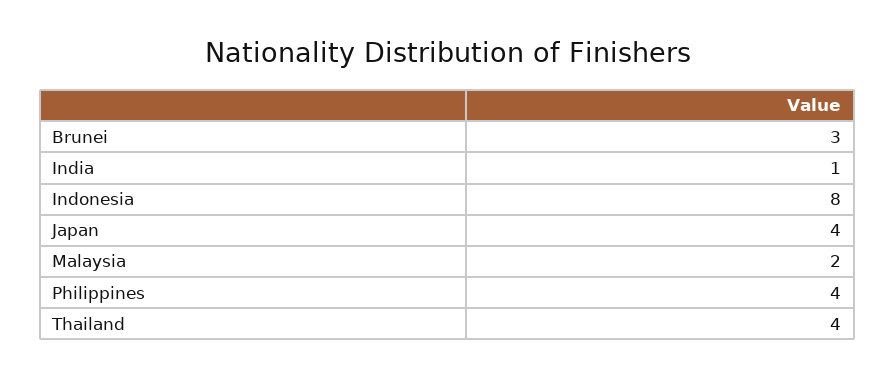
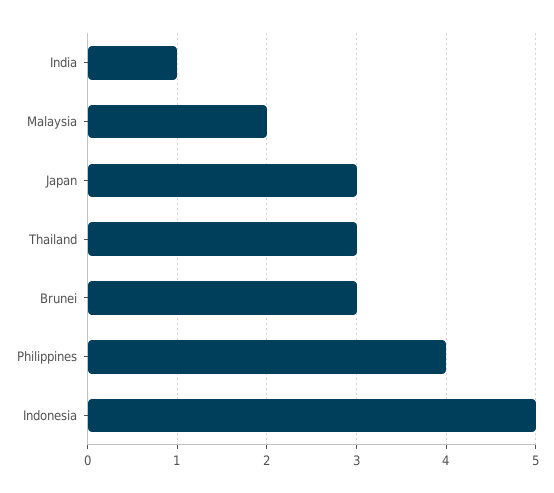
Indonesia: 8 -> 5
Japan: 4 -> 3
Thailand: 4 -> 3

